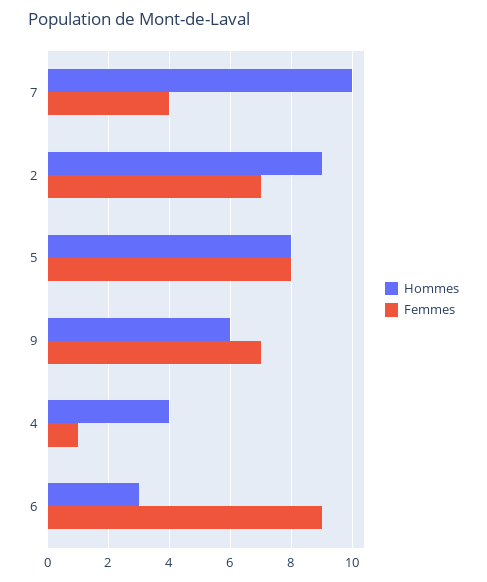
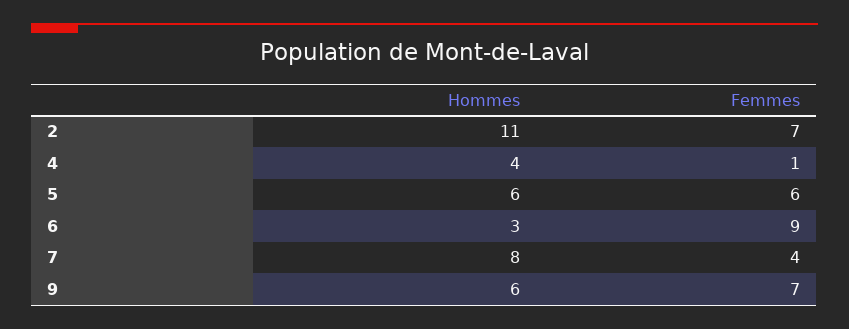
Hommes, 7: 10 -> 8
Hommes, 2: 9 -> 11
Hommes, 5: 8 -> 6
Femmes, 5: 8 -> 6

